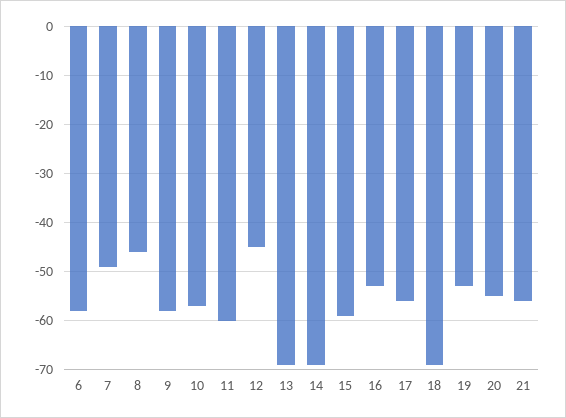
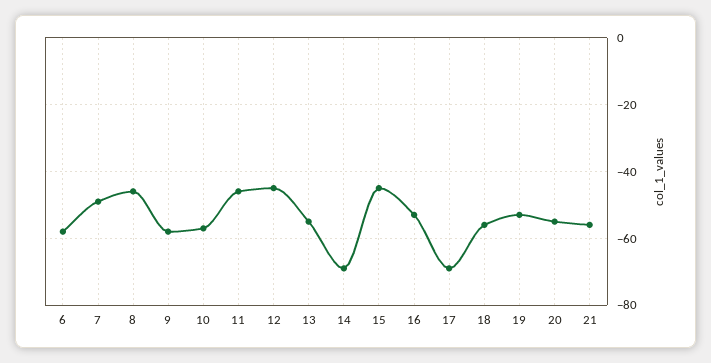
11: -60 -> -45
13: -70 -> -55
15: -60 -> -45
17: -55 -> -70
18: -70 -> -55

